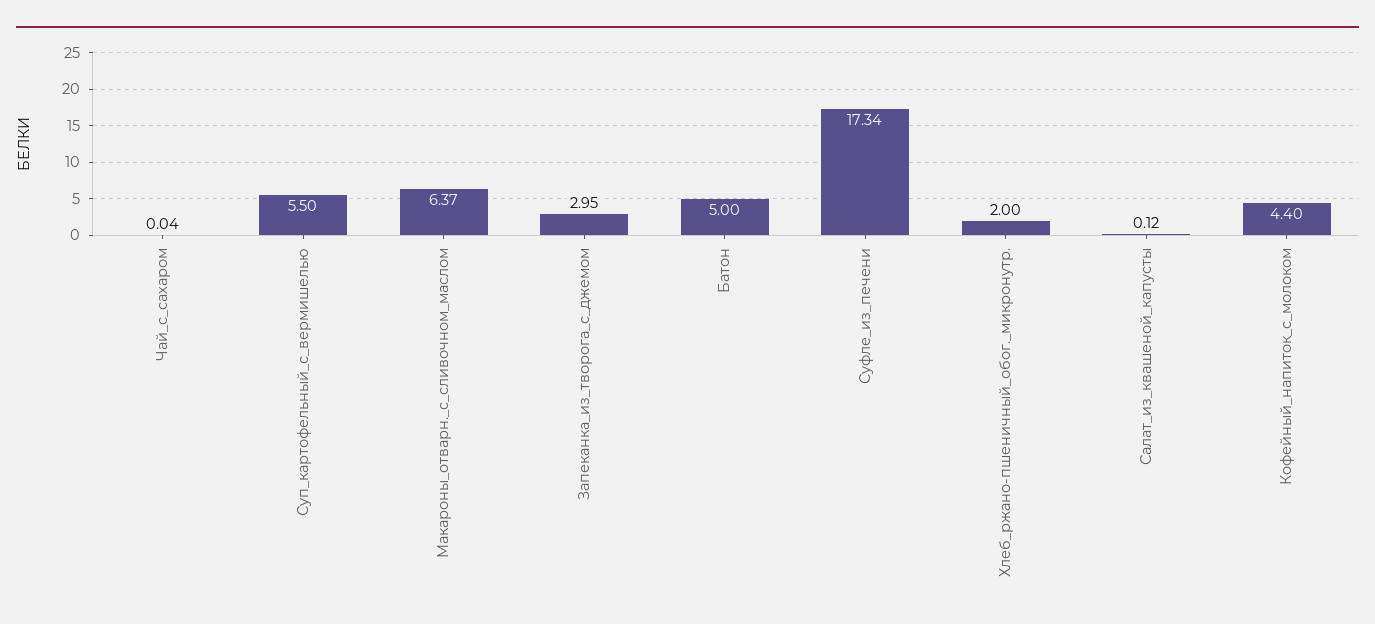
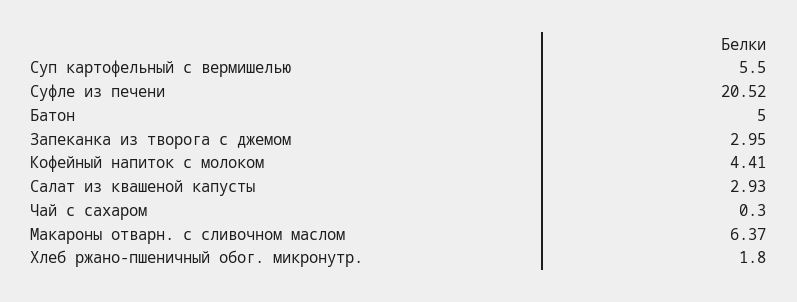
Чай_с_сахаром: 0.04 -> 0.3
Суфле_из_печени: 17.34 -> 20.52
Хлеб_ржано-пшеничный_обог._микронутр.: 2 -> 1.8
Салат_из_квашеной_капусты: 0.12 -> 2.93
Кофейный_напиток_с_молоком: 4.4 -> 4.41

